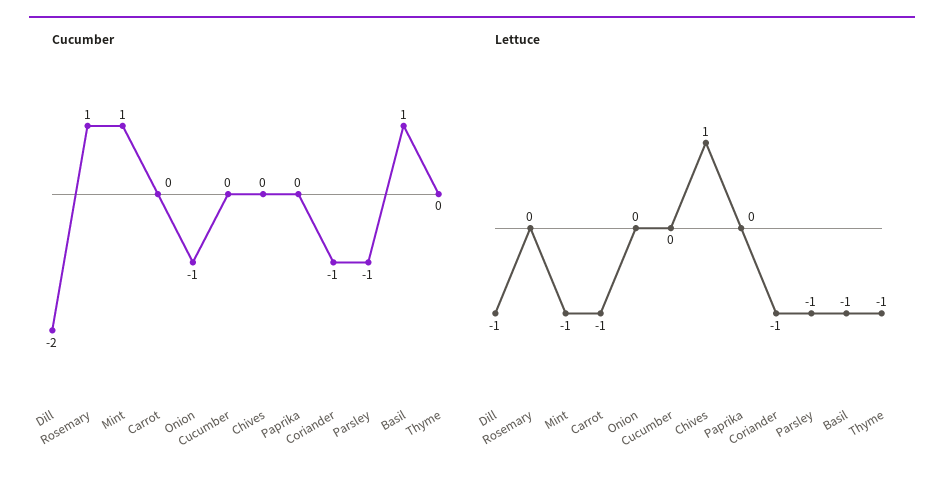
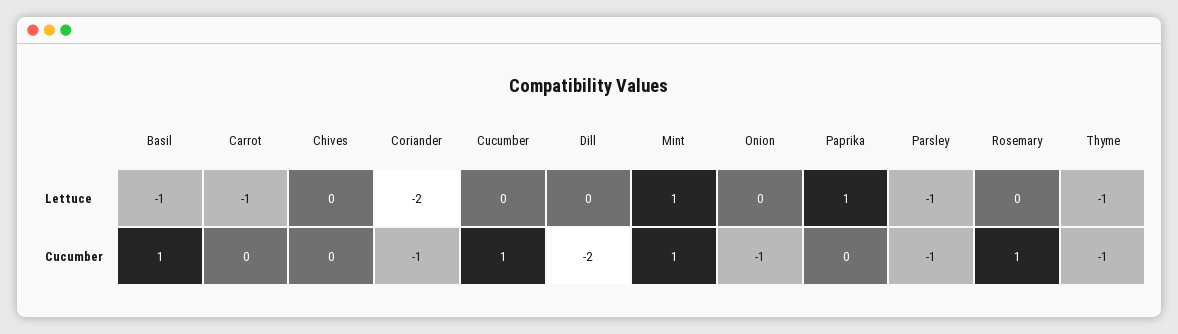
Cucumber, Cucumber: 0 -> 1
Cucumber, Thyme: 0 -> -1
Lettuce, Dill: -1 -> 0
Lettuce, Mint: -1 -> 1
Lettuce, Chives: 1 -> 0
Lettuce, Paprika: 0 -> 1
Lettuce, Coriander: -1 -> -2

